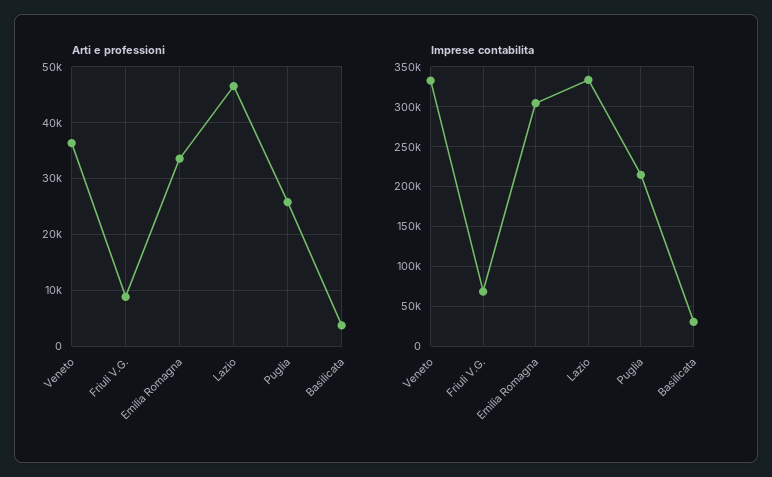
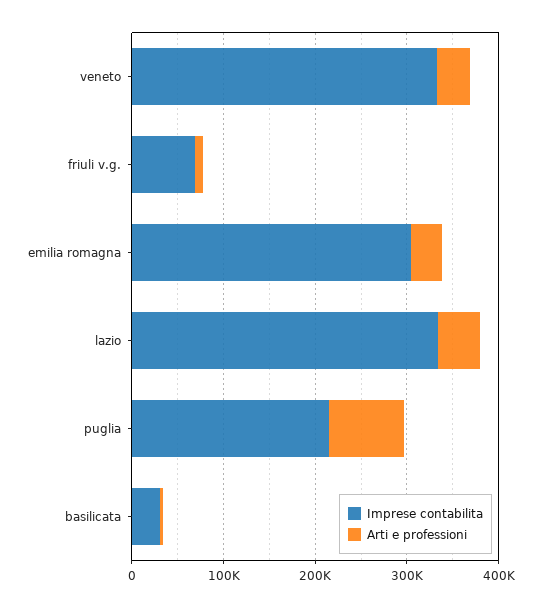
Arti e professioni, Puglia: 26000 -> 80000

